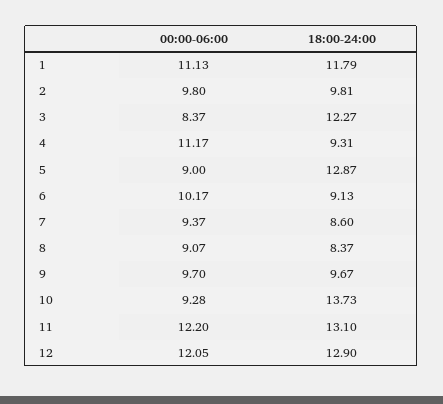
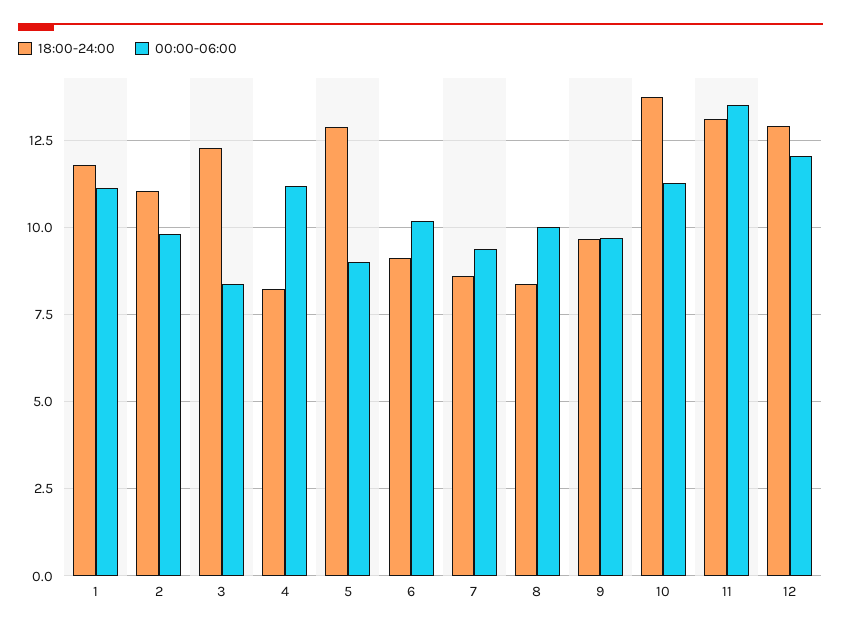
18:00-24:00, 2: 9.81 -> 11
18:00-24:00, 4: 9.31 -> 8.25
00:00-06:00, 8: 9.07 -> 10
00:00-06:00, 10: 9.28 -> 11.25
00:00-06:00, 11: 12.2 -> 13.5

